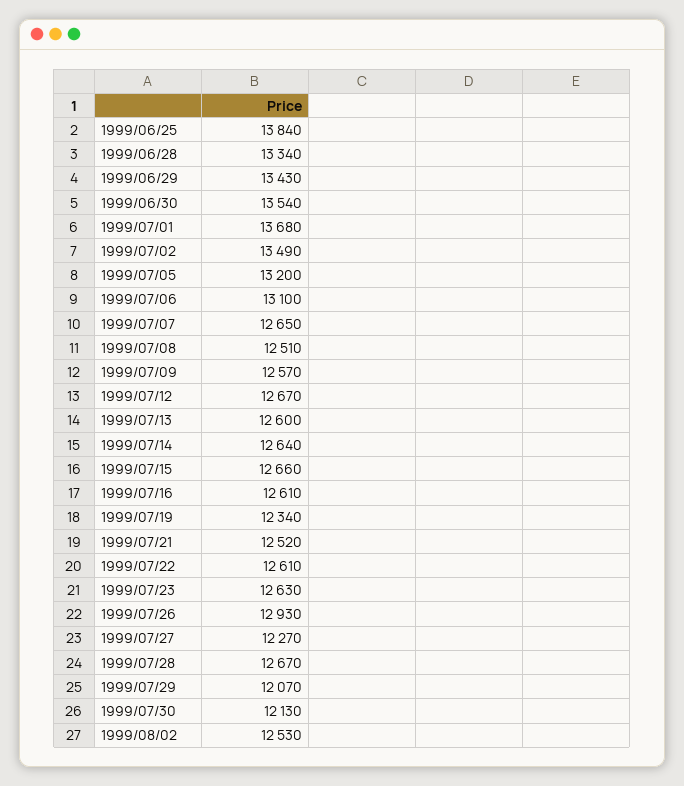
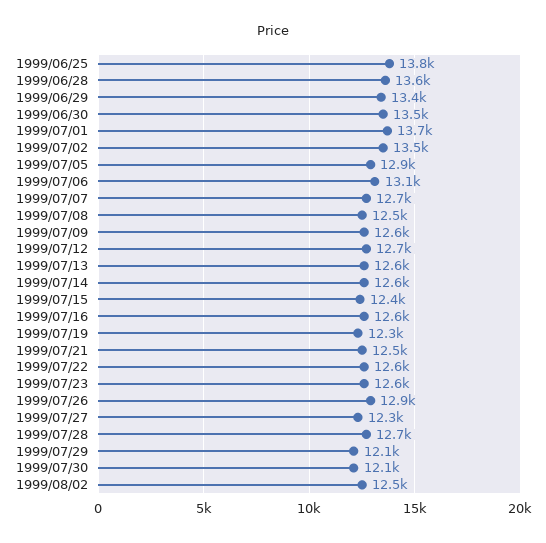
1999/06/28: 13340 -> 13600
1999/07/05: 13200 -> 12900
1999/07/15: 12660 -> 12400

